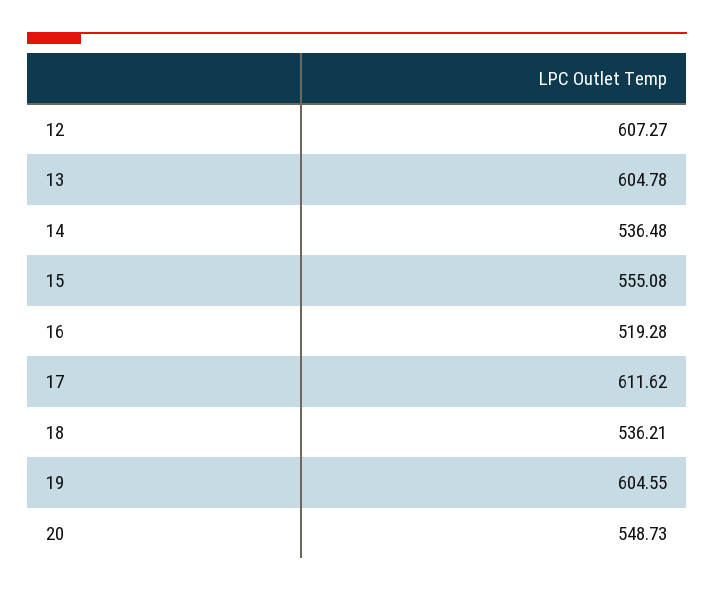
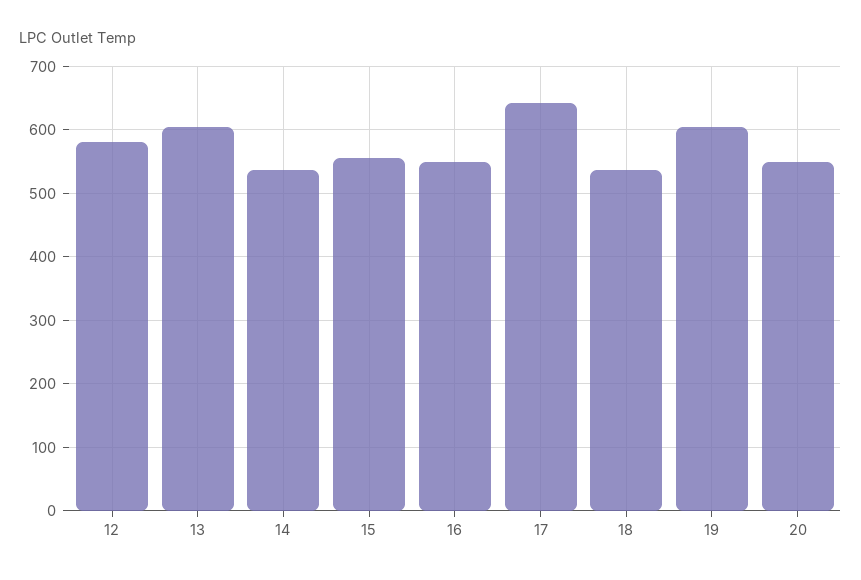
12: 607.27 -> 580
16: 519.28 -> 550
17: 611.62 -> 640

